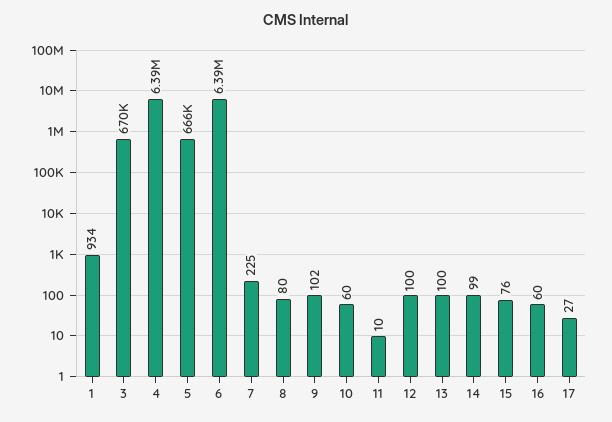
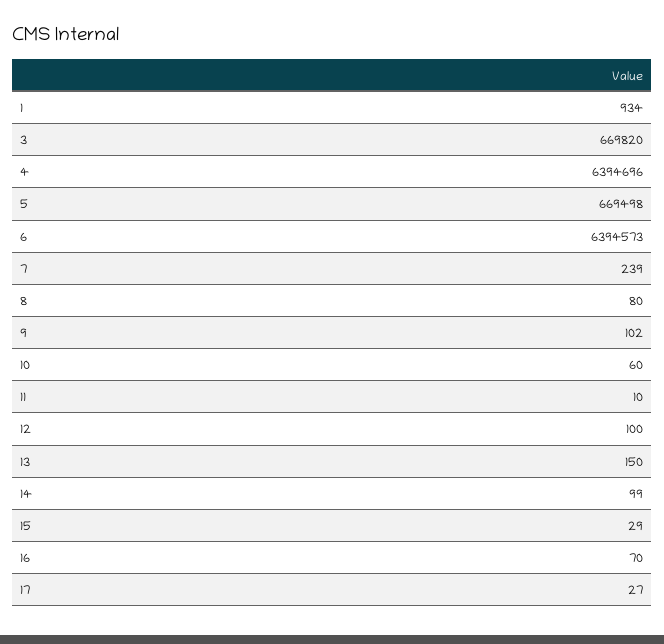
5: 666000 -> 669498
7: 225 -> 239
13: 100 -> 150
15: 76 -> 29
16: 60 -> 70

